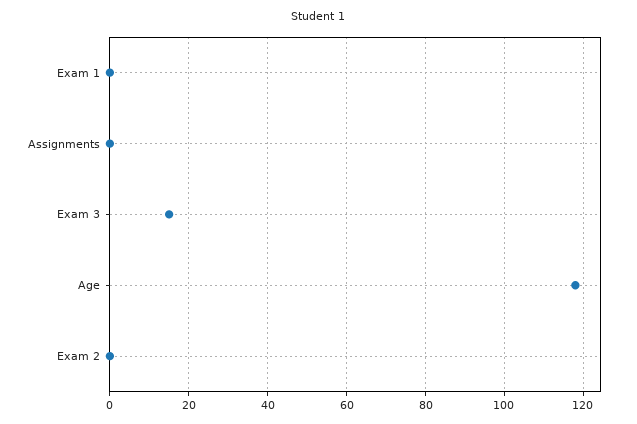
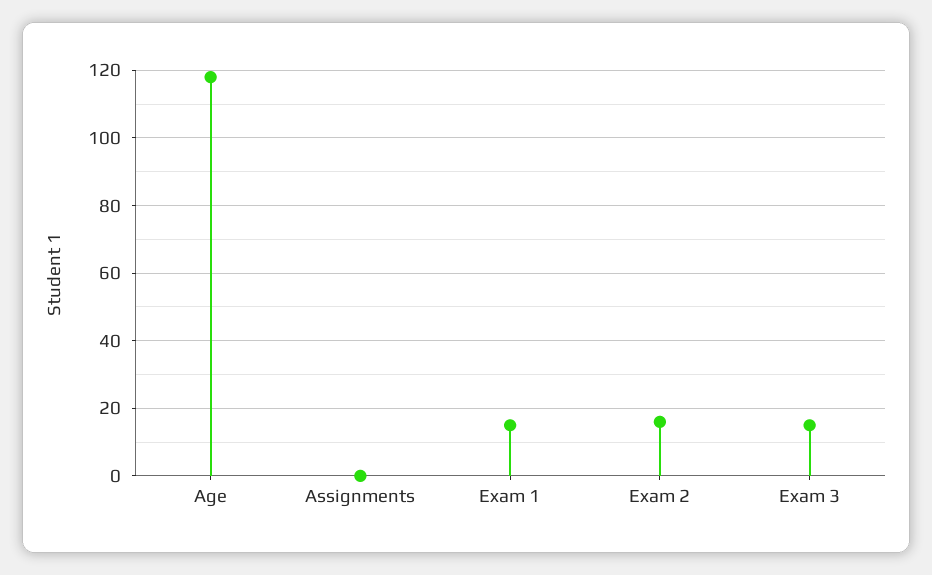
Exam 1: 0 -> 15
Exam 2: 0 -> 15

